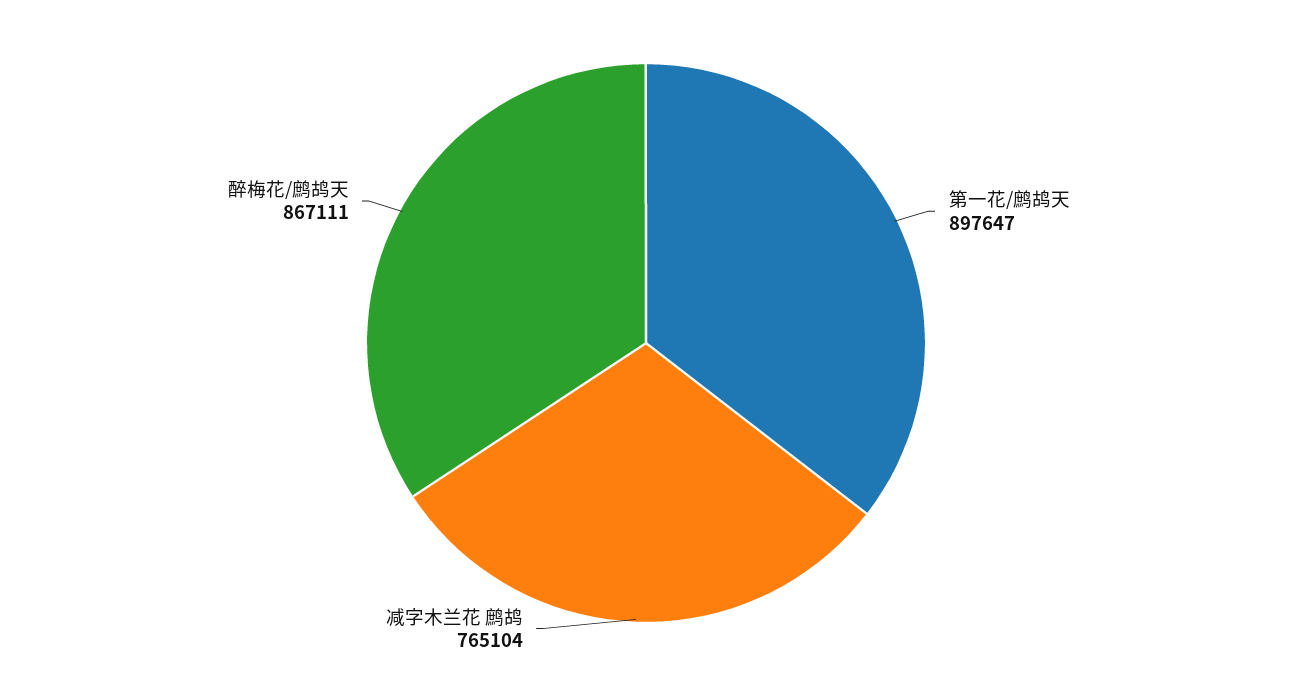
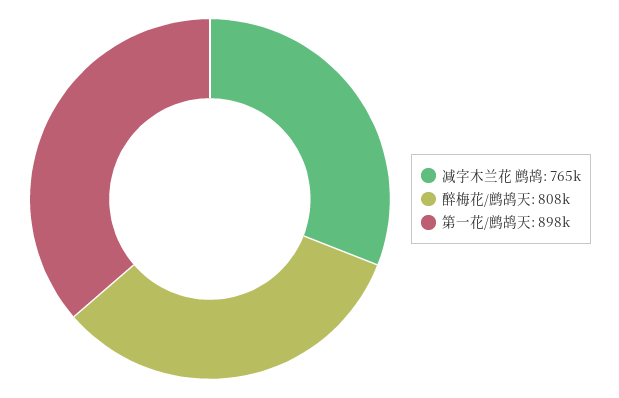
醉梅花/鹧鸪天: 867111 -> 808000

